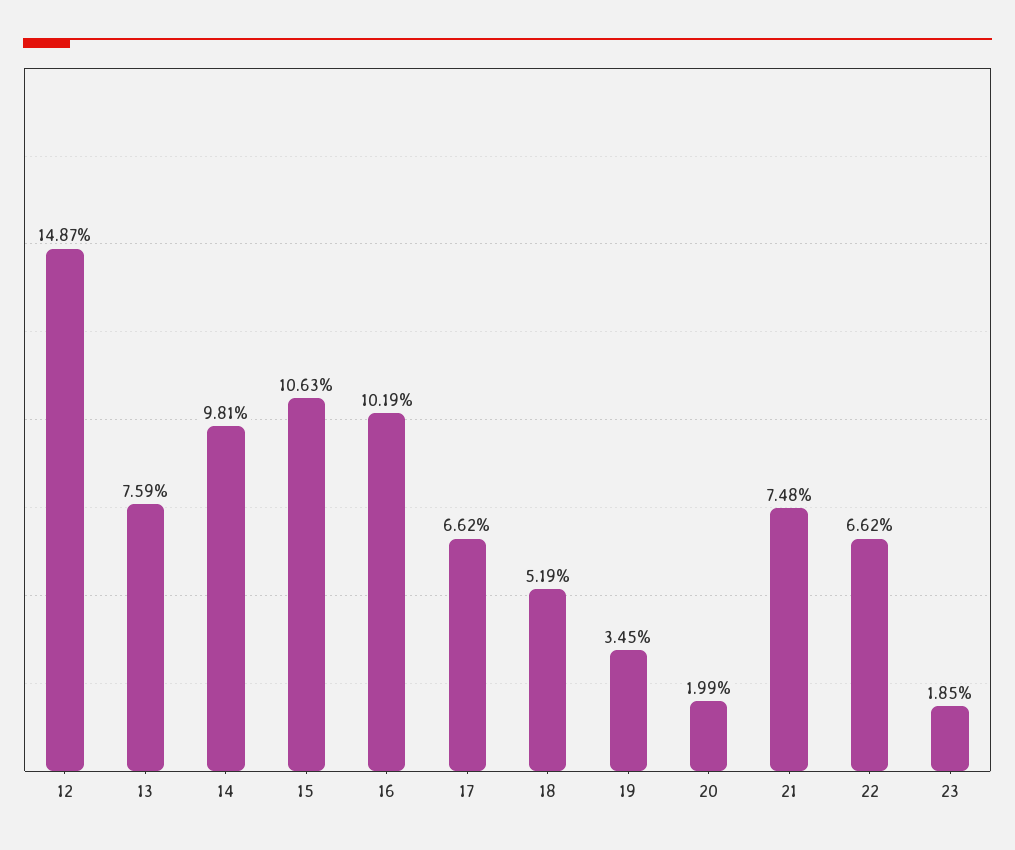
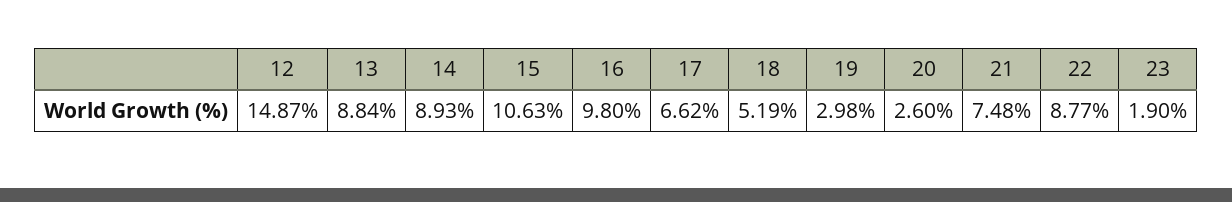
13: 7.59 -> 8.84
14: 9.81 -> 8.93
16: 10.19 -> 9.8
19: 3.45 -> 2.98
20: 1.99 -> 2.6
22: 6.62 -> 8.77
23: 1.85 -> 1.9

